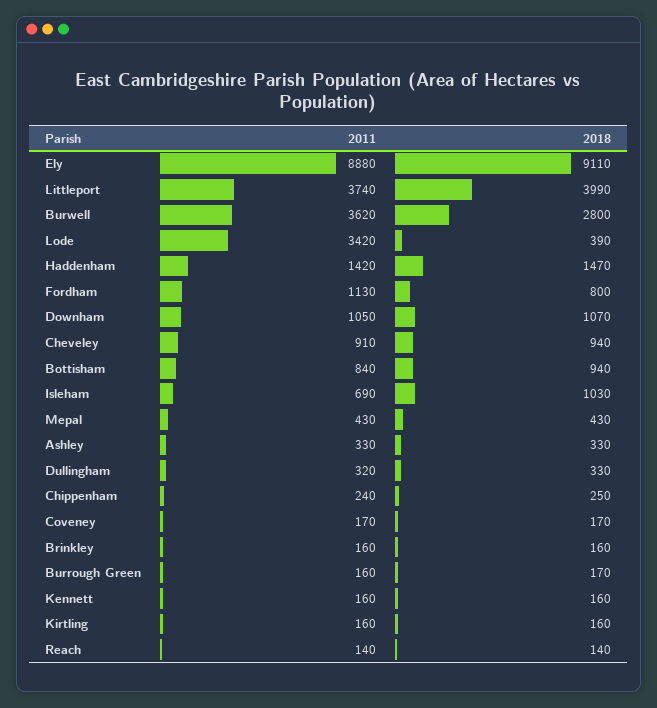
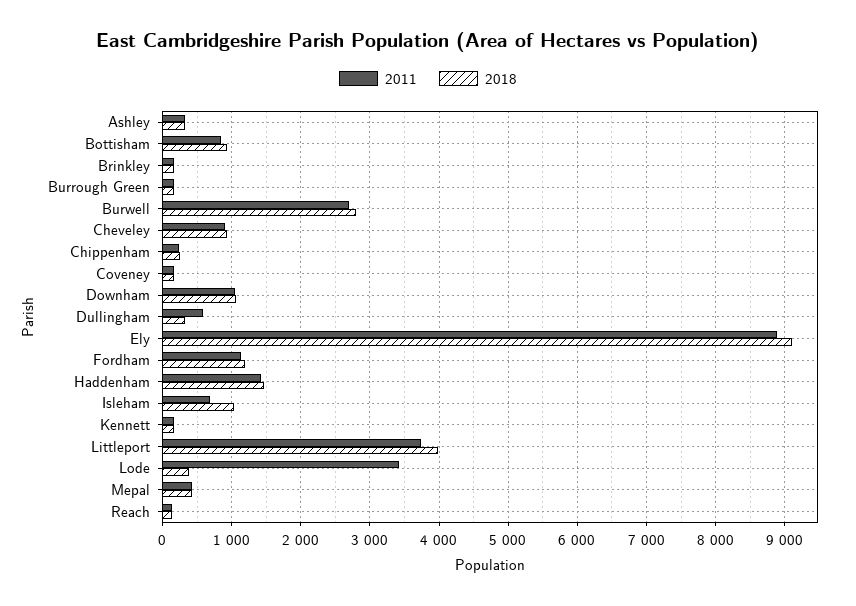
2011, Burwell: 3620 -> 2700
2018, Fordham: 800 -> 1200
2011, Dullingham: 320 -> 600
2011, Kirtling: 160 -> none
2018, Kirtling: 160 -> none

